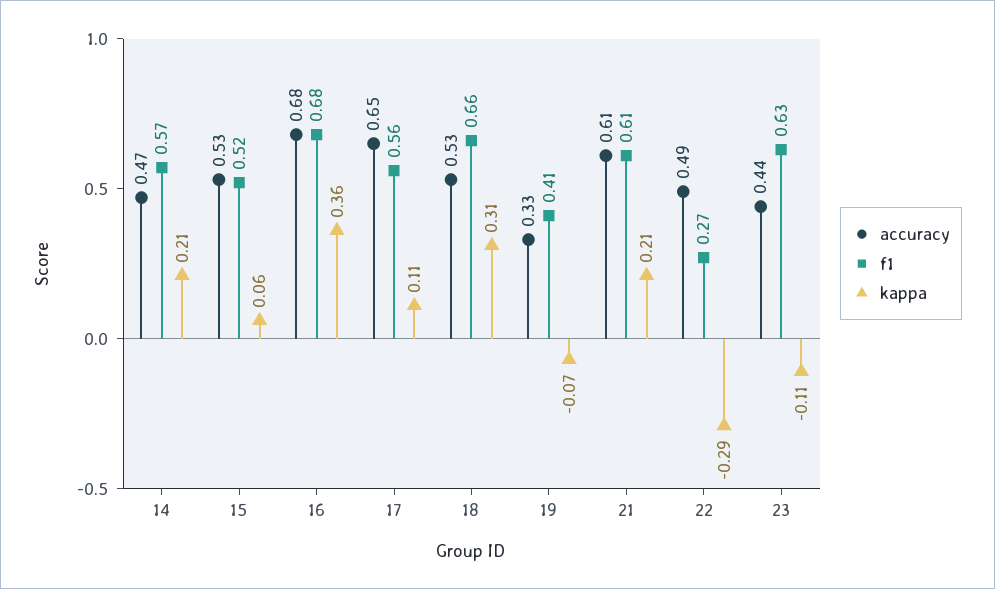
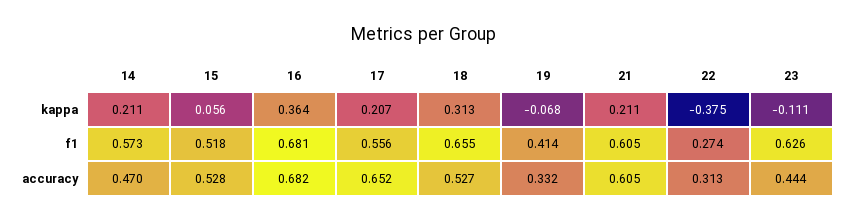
kappa, 17: 0.11 -> 0.207
accuracy, 22: 0.49 -> 0.313
kappa, 22: -0.29 -> -0.375

